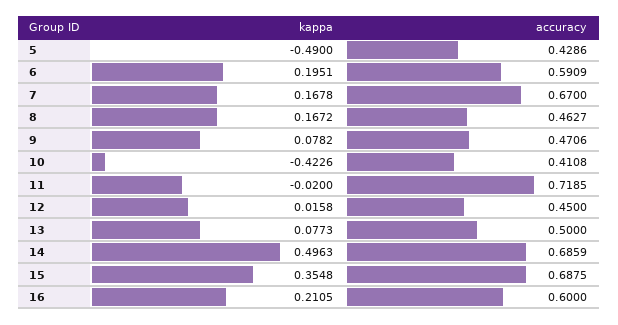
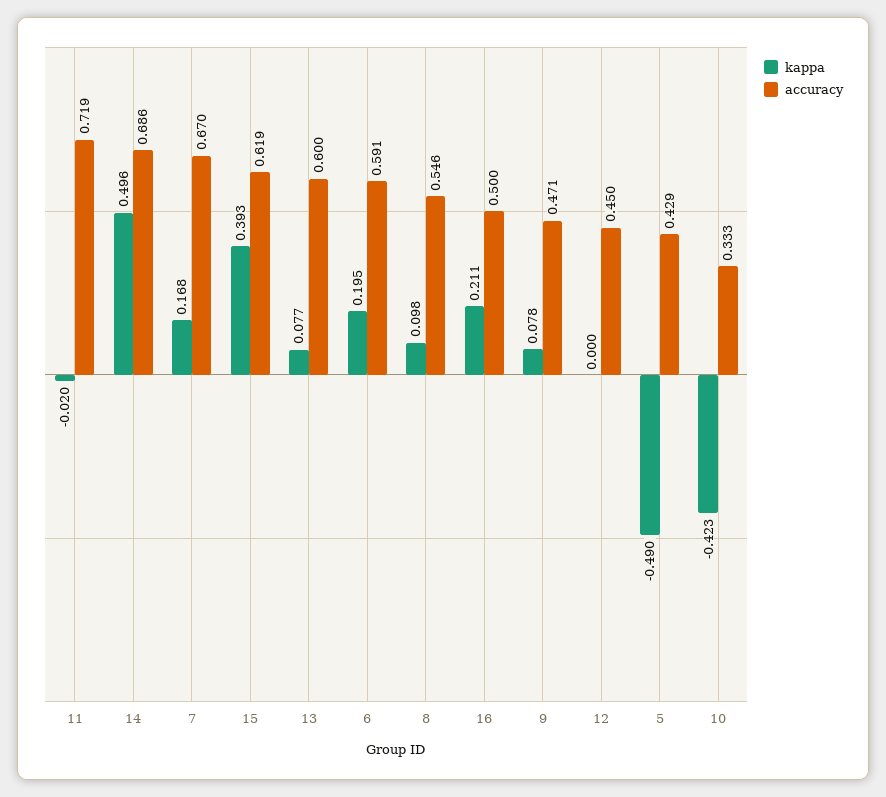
kappa, 8: 0.1672 -> 0.098
accuracy, 8: 0.4627 -> 0.546
accuracy, 10: 0.4108 -> 0.333
kappa, 12: 0.0158 -> 0
accuracy, 13: 0.5 -> 0.6
kappa, 15: 0.3548 -> 0.393
accuracy, 15: 0.6875 -> 0.619
accuracy, 16: 0.6 -> 0.5

